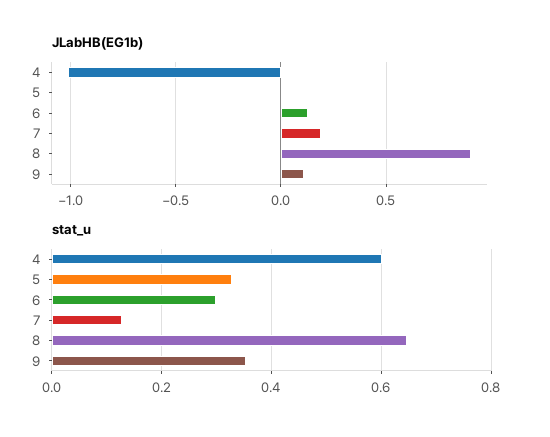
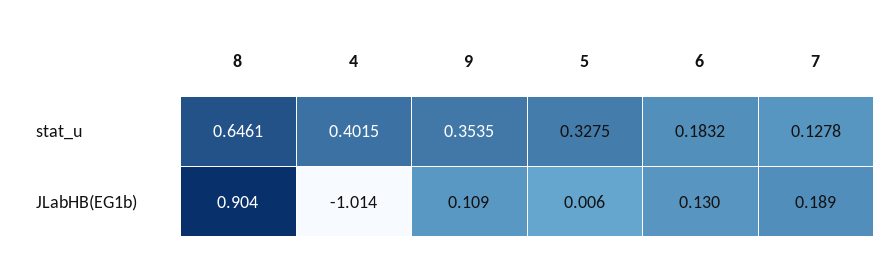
stat_u, 4: 0.6 -> 0.4015
stat_u, 6: 0.3 -> 0.1832

